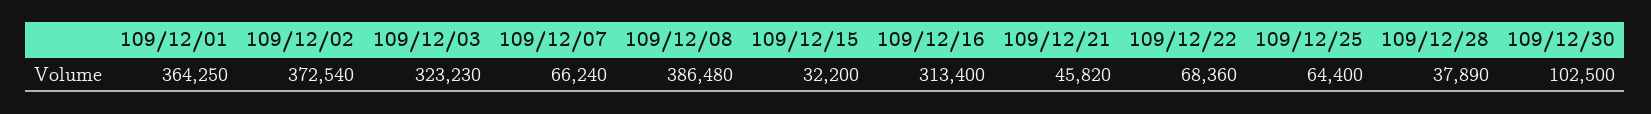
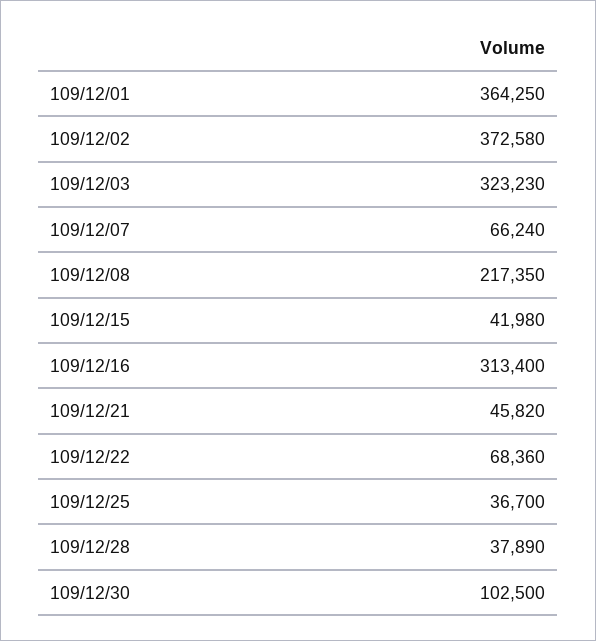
109/12/02: 372540 -> 372580
109/12/08: 386480 -> 217350
109/12/15: 32200 -> 41980
109/12/25: 64400 -> 36700

